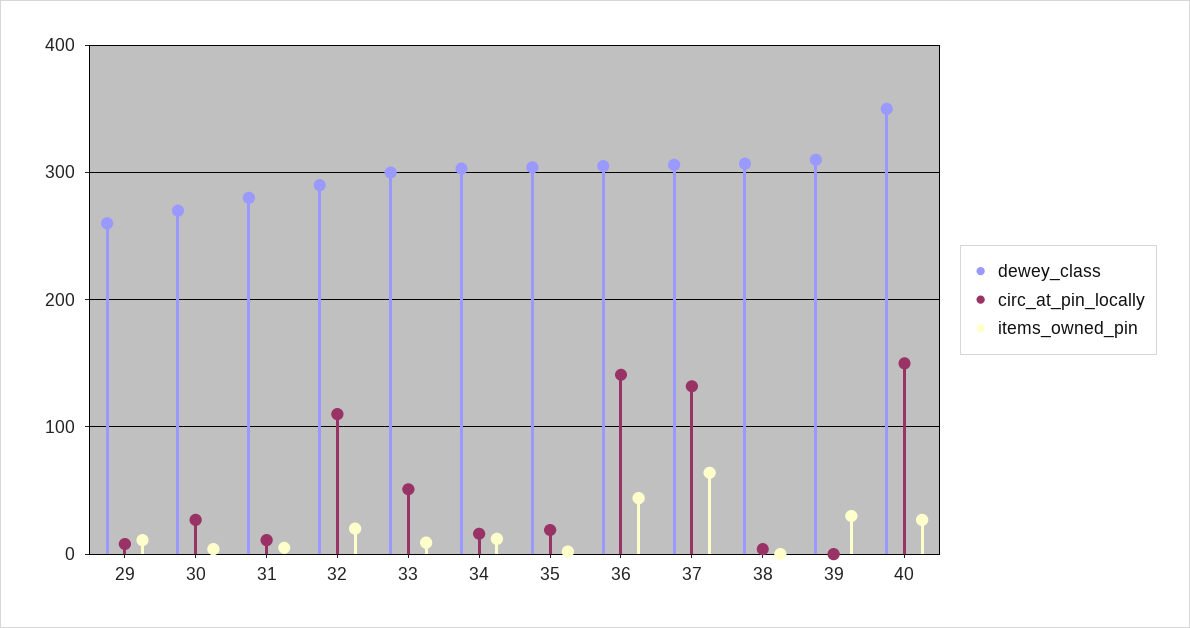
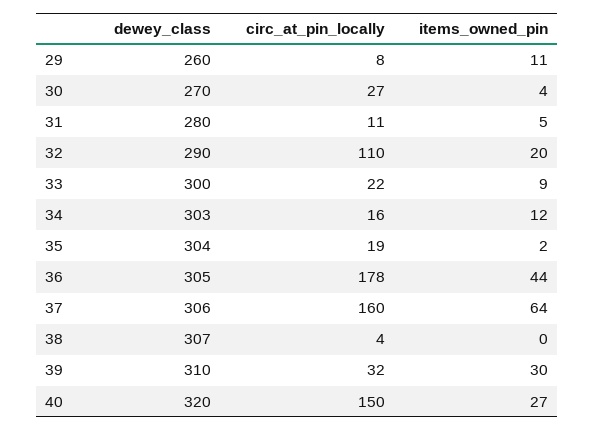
circ_at_pin_locally, 33: 50 -> 22
circ_at_pin_locally, 36: 140 -> 178
circ_at_pin_locally, 37: 130 -> 160
circ_at_pin_locally, 39: 0 -> 32
dewey_class, 40: 350 -> 320

